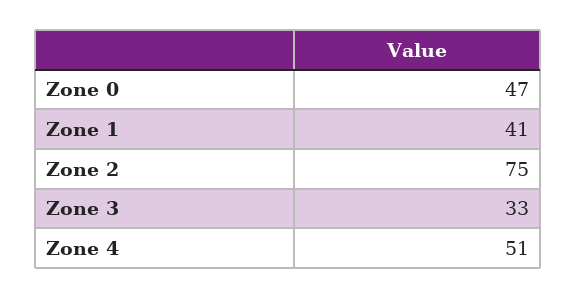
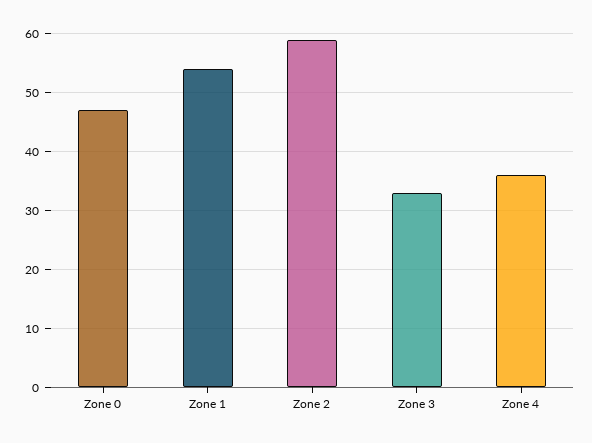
Zone 1: 41 -> 55
Zone 2: 75 -> 60
Zone 4: 51 -> 35

